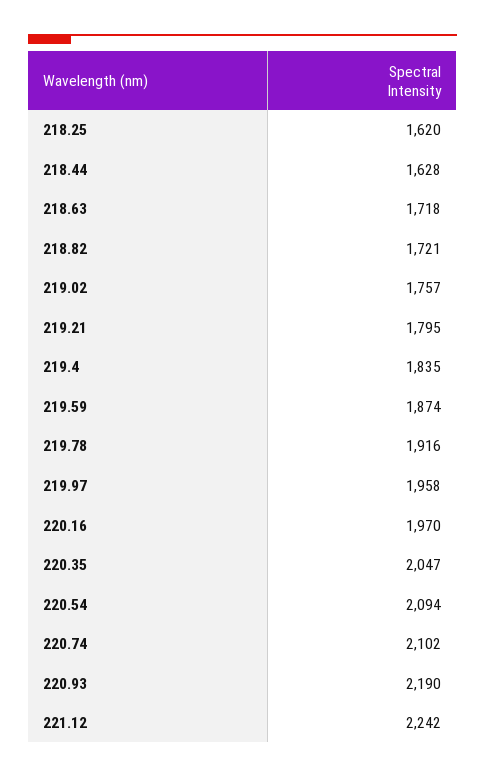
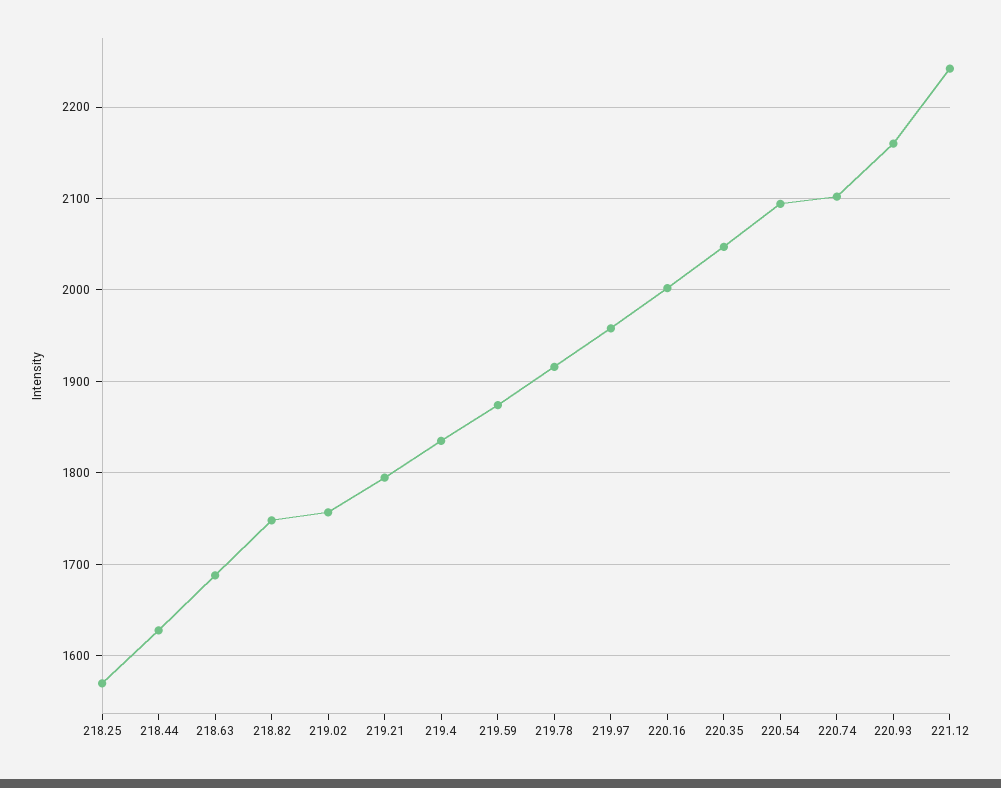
218.25: 1620 -> 1570
218.63: 1718 -> 1690
218.82: 1721 -> 1750
220.16: 1970 -> 2000
220.93: 2190 -> 2160

